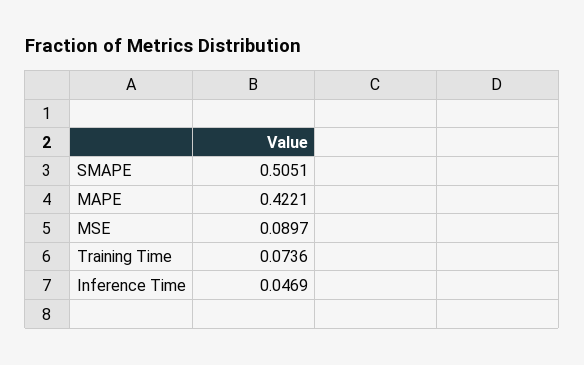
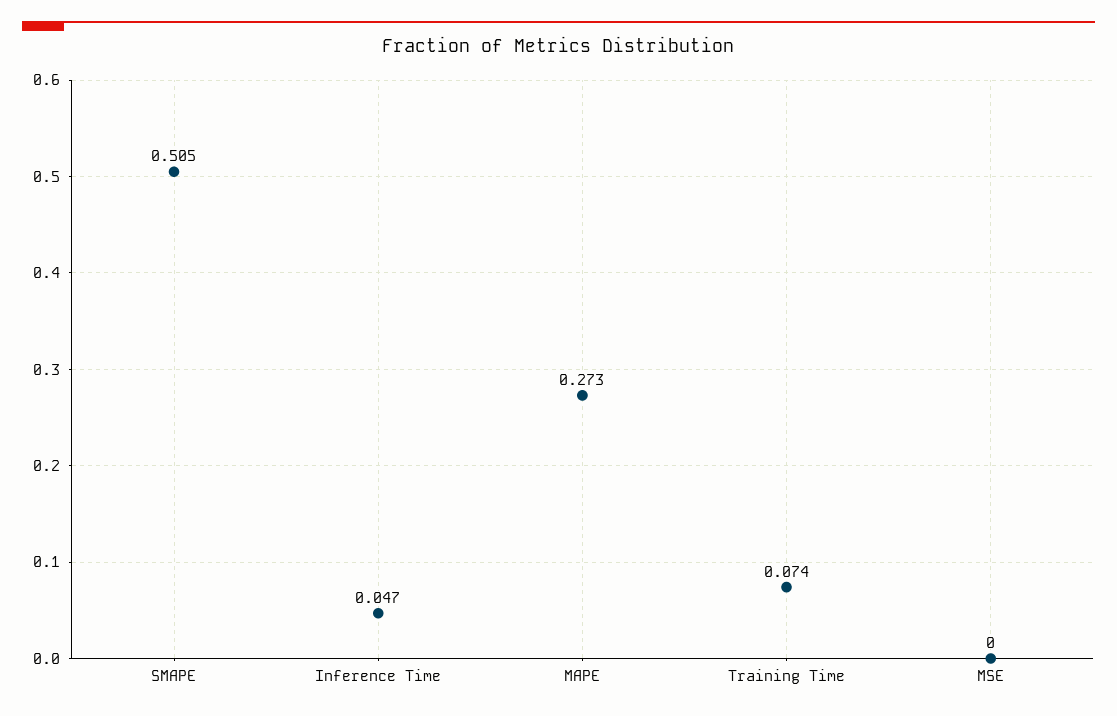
MAPE: 0.4221 -> 0.273
MSE: 0.0897 -> 0

